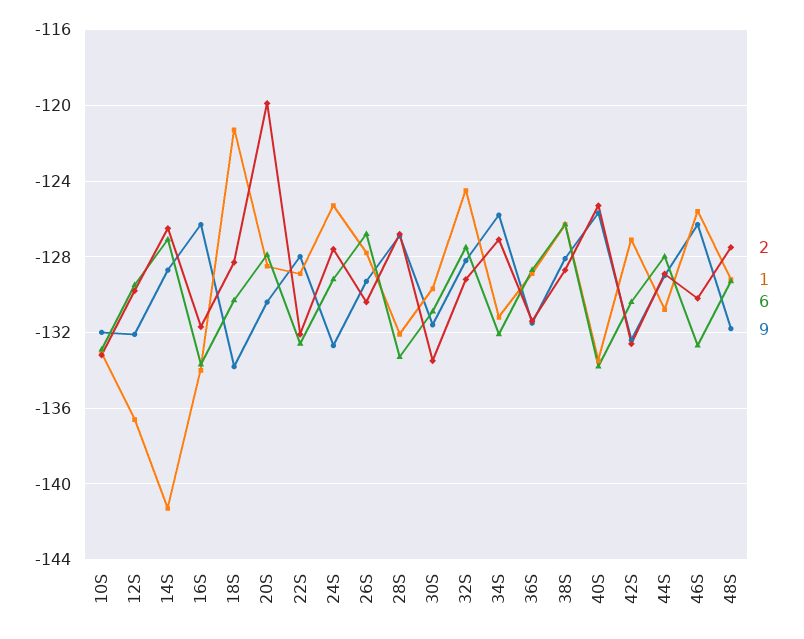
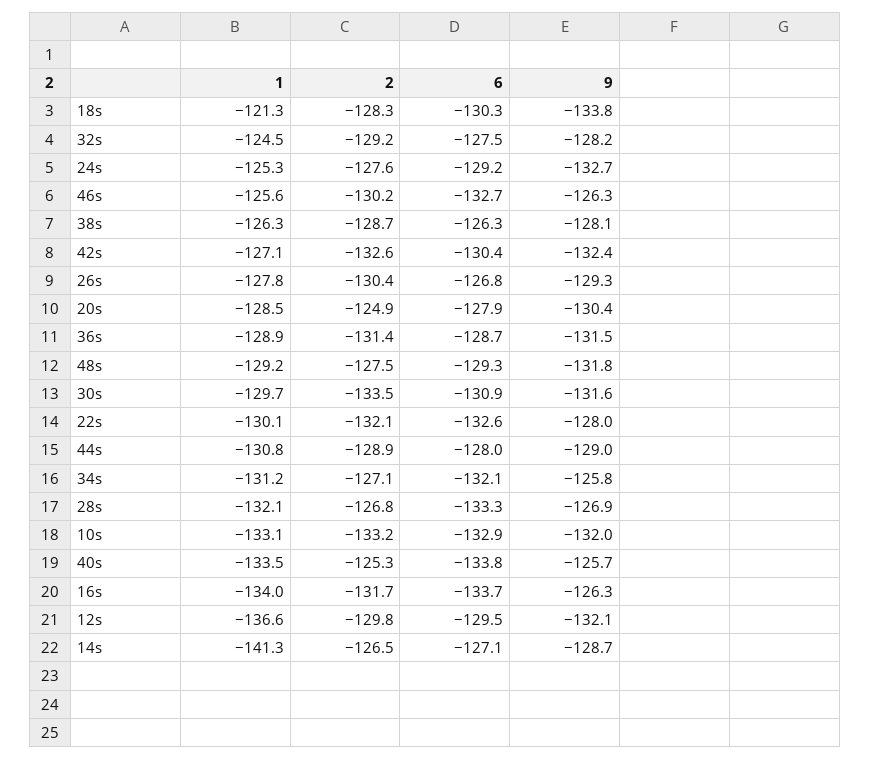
2, 20S: -120 -> -124.9
1, 22S: -129 -> -130.1

